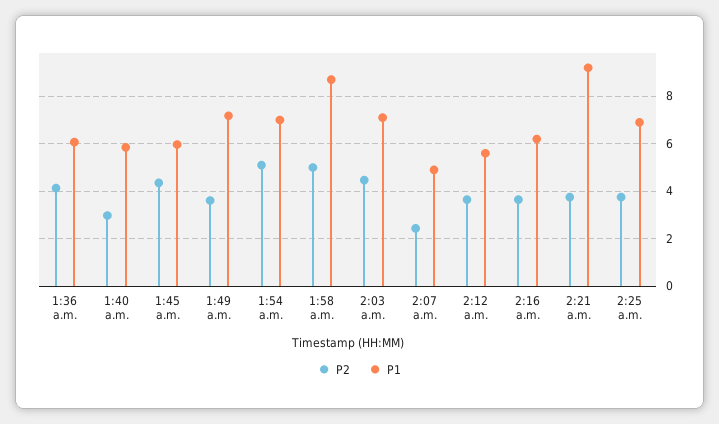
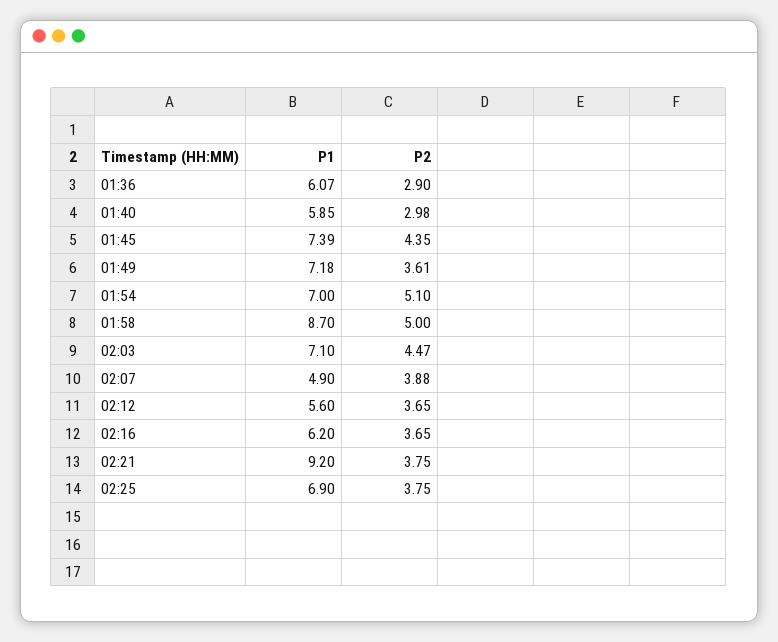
P2, 1:36 a.m.: 4 -> 2.9
P1, 1:45 a.m.: 6 -> 7.39
P2, 2:07 a.m.: 2.5 -> 3.88

